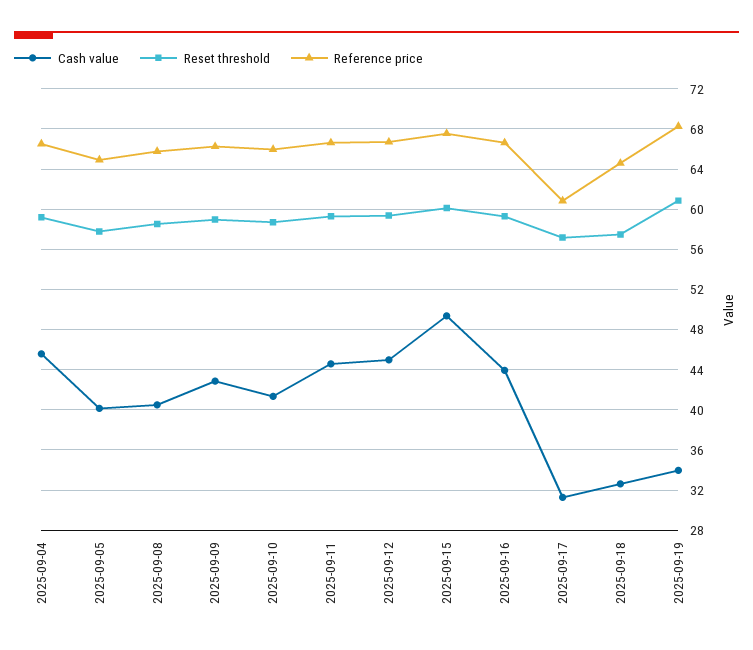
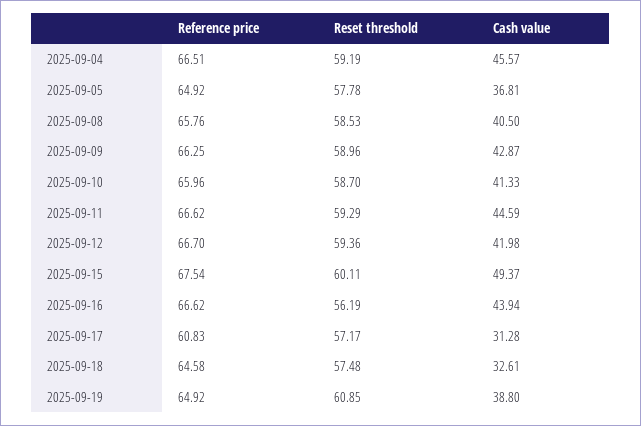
Cash value, 2025-09-05: 40 -> 36.81
Cash value, 2025-09-12: 45 -> 41.98
Reset threshold, 2025-09-16: 59 -> 56.19
Cash value, 2025-09-19: 34 -> 38.8
Reference price, 2025-09-19: 68 -> 64.92

